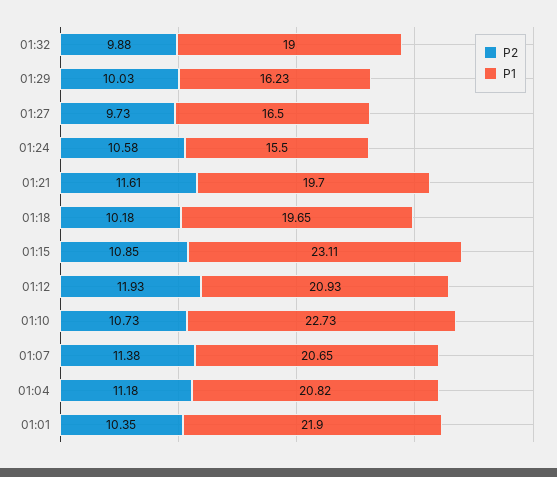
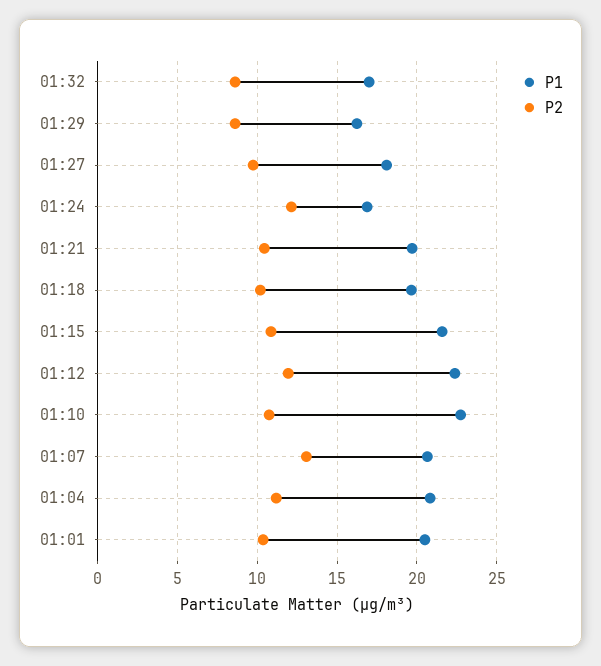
P2, 01:32: 9.88 -> 8.5
P1, 01:32: 19 -> 17
P2, 01:29: 10.03 -> 8.5
P1, 01:27: 16.5 -> 18
P2, 01:24: 10.58 -> 12
P1, 01:24: 15.5 -> 17
P2, 01:21: 11.61 -> 10.5
P1, 01:15: 23.11 -> 21.5
P1, 01:12: 20.93 -> 22.5
P2, 01:07: 11.38 -> 13
P1, 01:01: 21.9 -> 20.5

